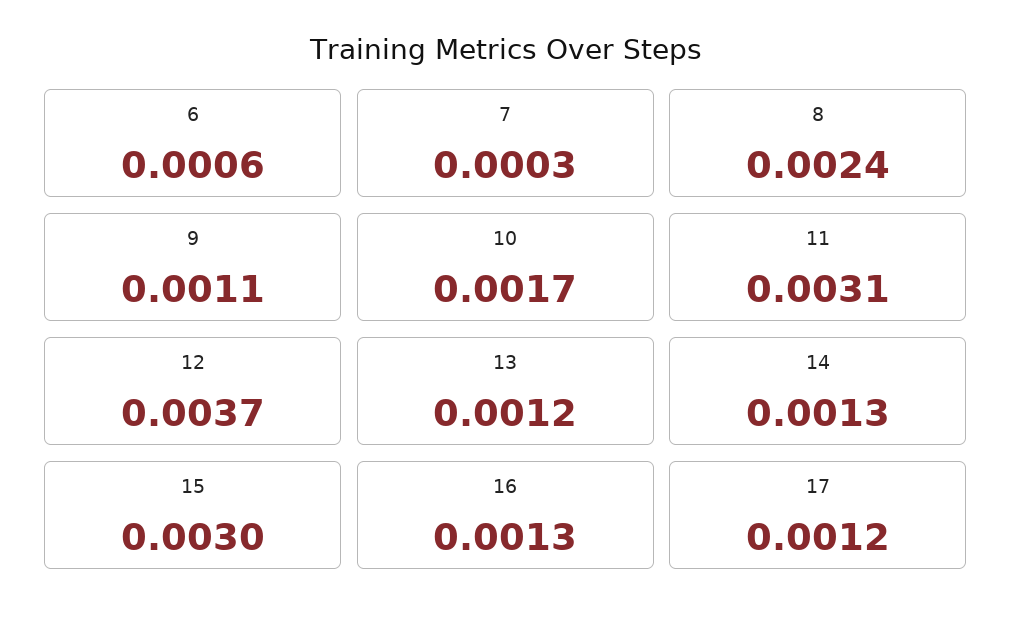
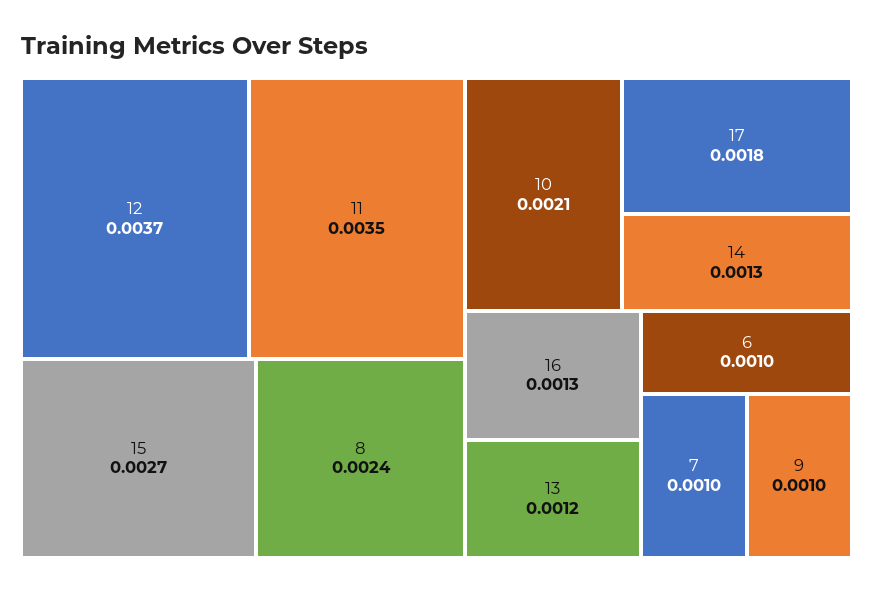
6: 0.0006 -> 0.001
7: 0.0003 -> 0.001
9: 0.0011 -> 0.001
10: 0.0017 -> 0.0021
11: 0.0031 -> 0.0035
15: 0.003 -> 0.0027
17: 0.0012 -> 0.0018

